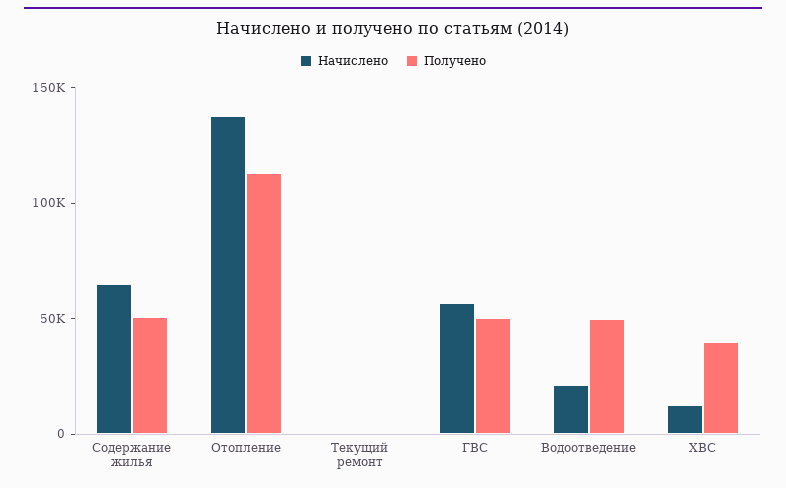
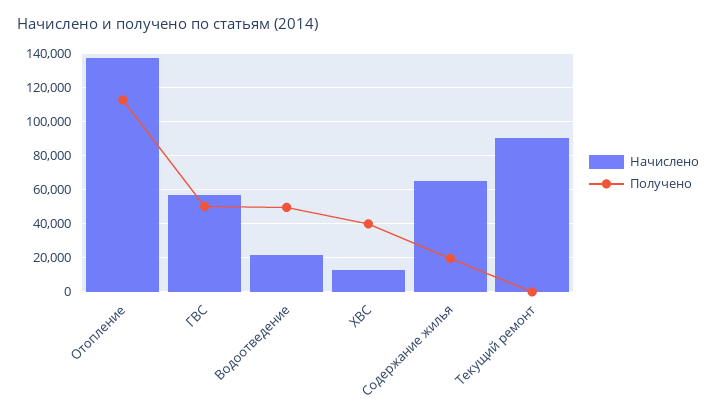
Получено, Содержание жилья: 50000 -> 20000
Начислено, Текущий ремонт: 0 -> 90000

